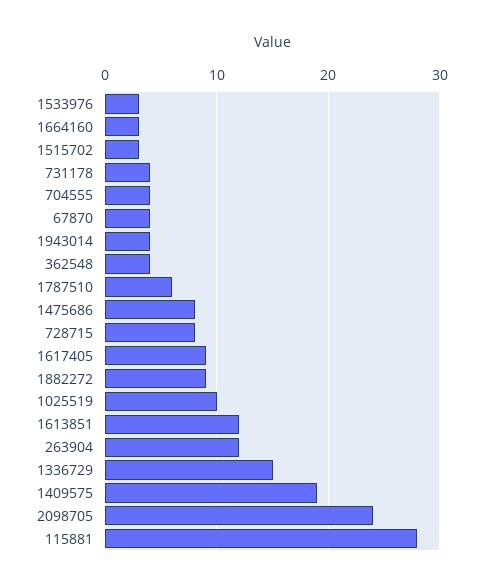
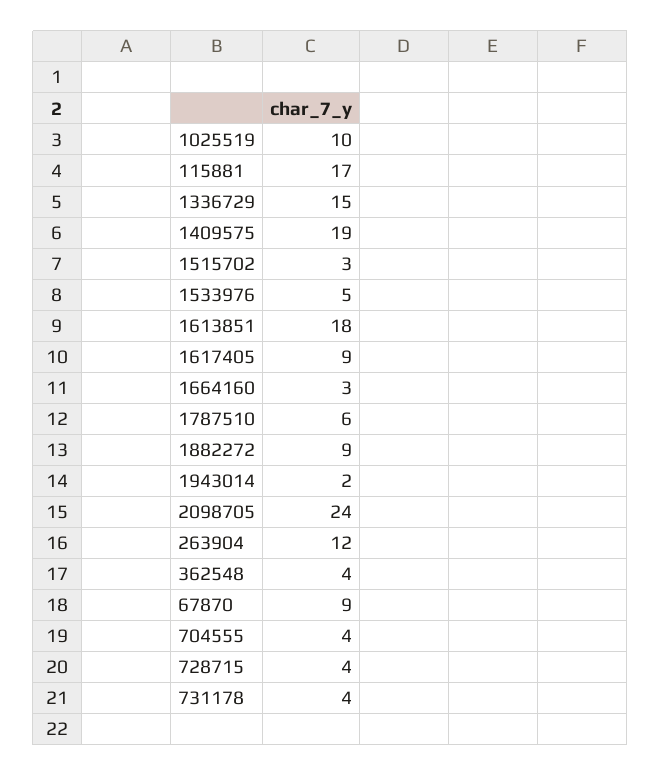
1533976: 3 -> 5
67870: 4 -> 9
1943014: 4 -> 2
1475686: 8 -> none
728715: 8 -> 4
1613851: 12 -> 18
115881: 28 -> 17

